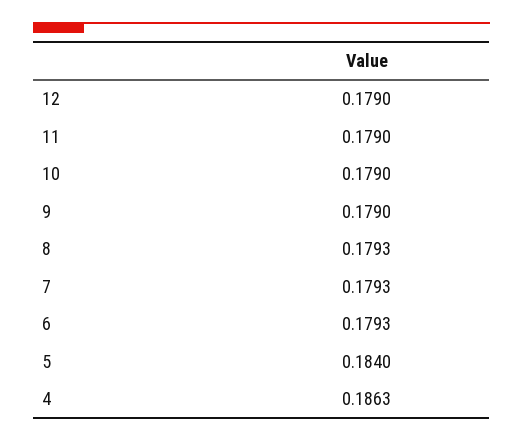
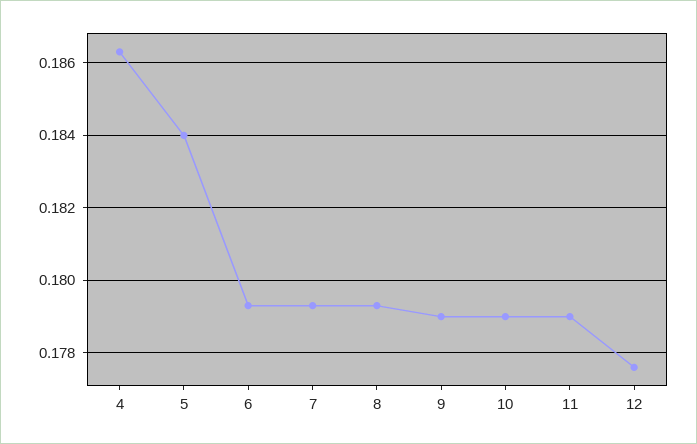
12: 0.179 -> 0.1775

